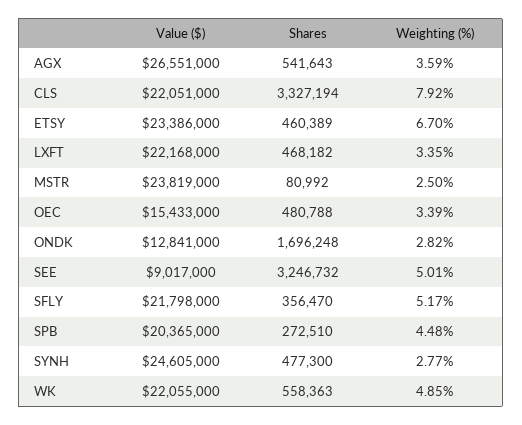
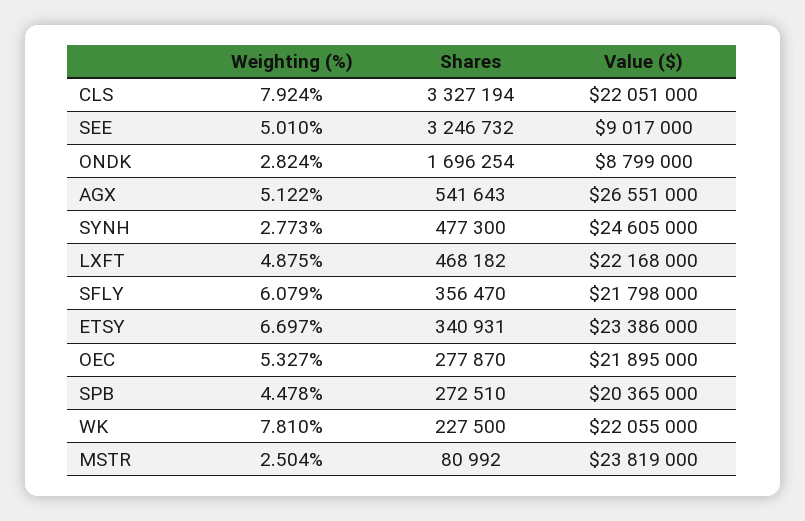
Weighting (%), AGX: 3.59 -> 5.122
Shares, ETSY: 460389 -> 340931
Weighting (%), LXFT: 3.35 -> 4.875
Value ($), OEC: 15433000 -> 21895000
Shares, OEC: 480788 -> 277870
Weighting (%), OEC: 3.39 -> 5.327
Value ($), ONDK: 12841000 -> 8799000
Shares, ONDK: 1696248 -> 1696254
Weighting (%), SFLY: 5.17 -> 6.079
Shares, WK: 558363 -> 227500
Weighting (%), WK: 4.85 -> 7.81

